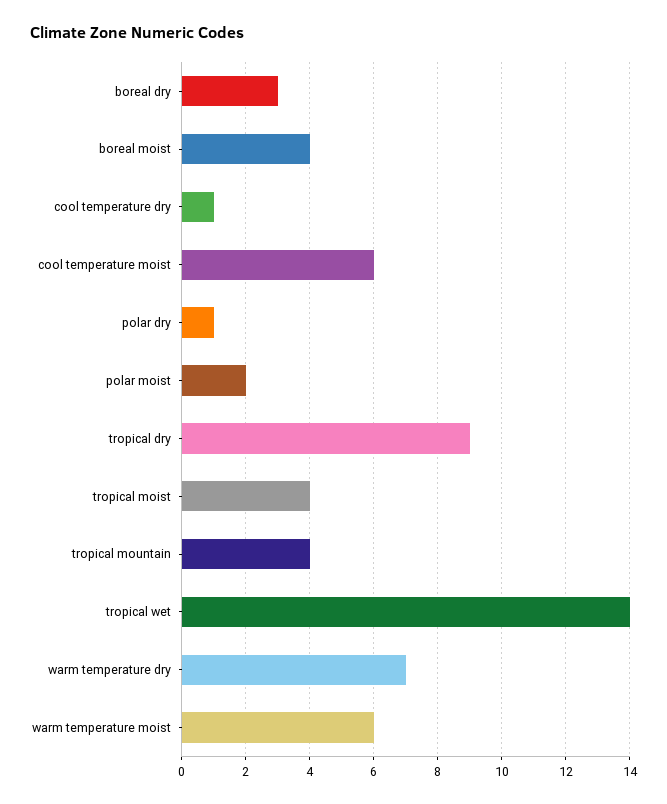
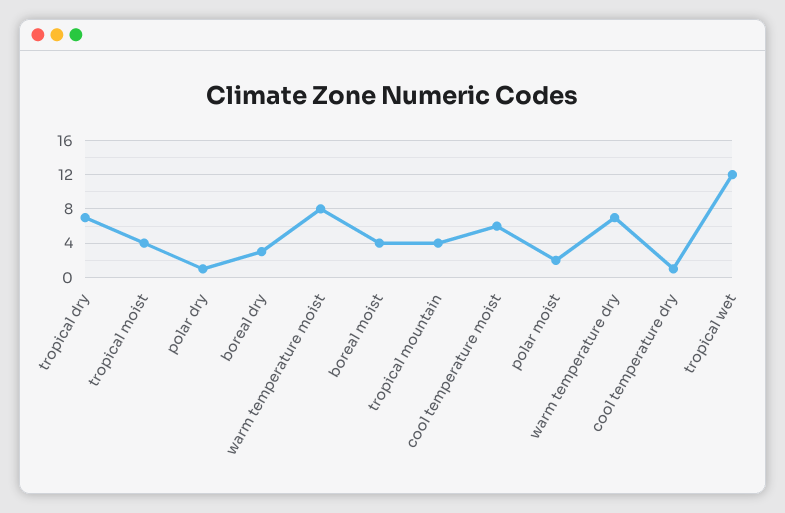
tropical dry: 9 -> 7
tropical wet: 14 -> 12
warm temperature moist: 6 -> 8

